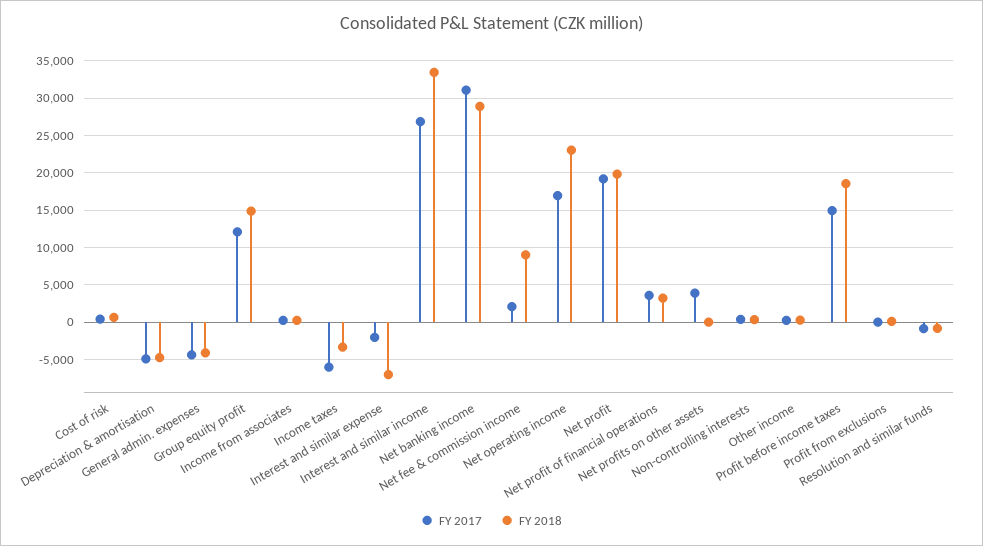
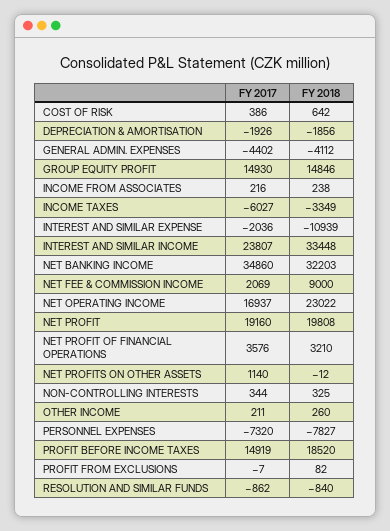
FY 2017, Depreciation & amortisation: -5000 -> -1926
FY 2018, Depreciation & amortisation: -5000 -> -1856
FY 2017, Group equity profit: 12000 -> 14930
FY 2018, Interest and similar expense: -7000 -> -10939
FY 2017, Interest and similar income: 27000 -> 23807
FY 2017, Net banking income: 31000 -> 34860
FY 2018, Net banking income: 29000 -> 32203
FY 2017, Net profits on other assets: 4000 -> 1140
FY 2017, PERSONNEL EXPENSES: none -> -7320
FY 2018, PERSONNEL EXPENSES: none -> -7827

